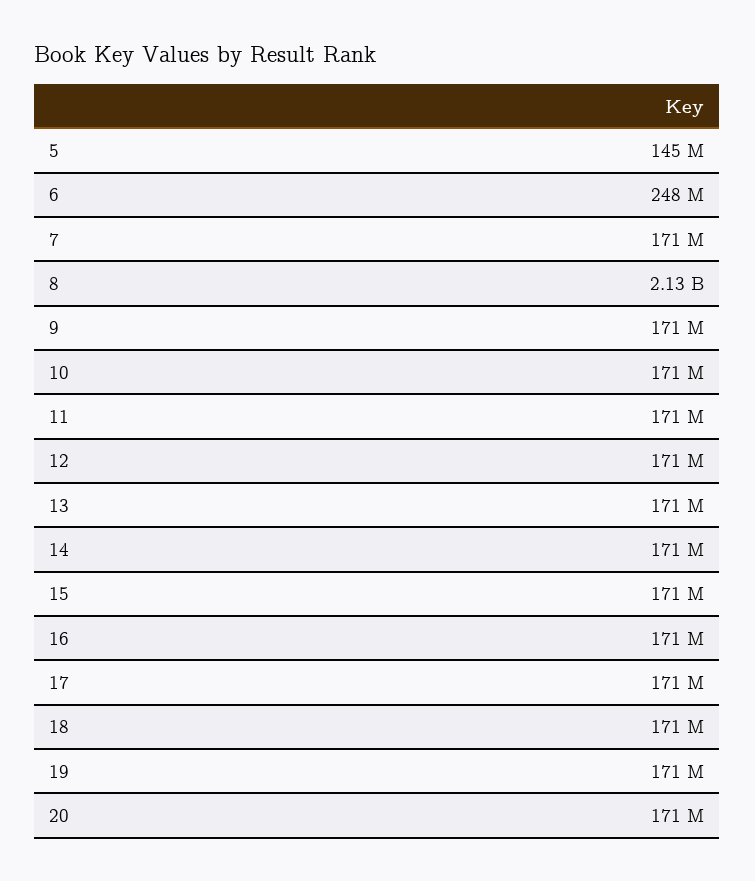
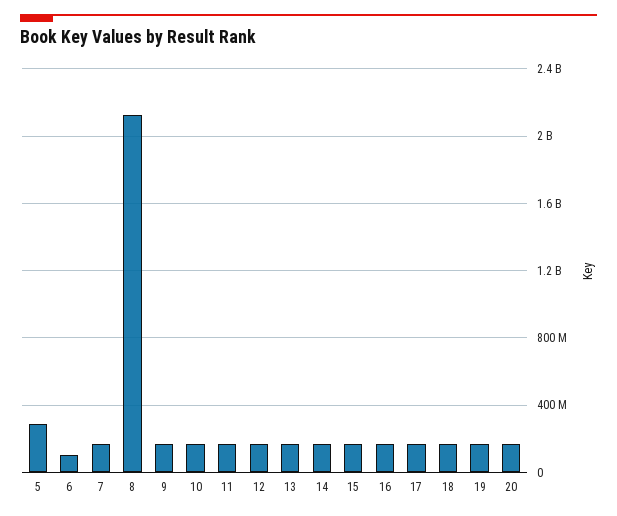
5: 145000000 -> 300000000
6: 248000000 -> 100000000

